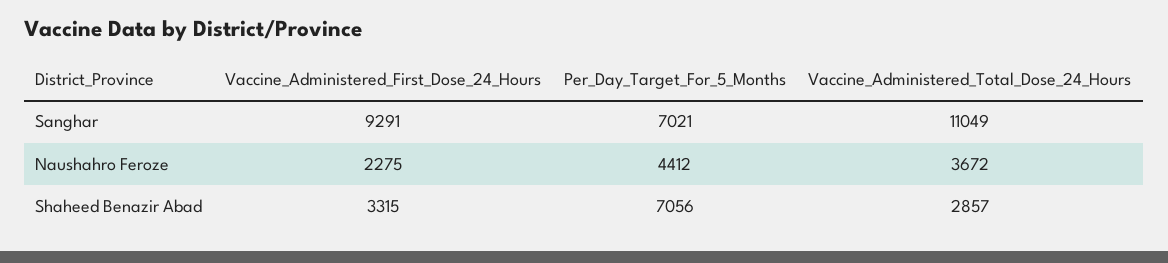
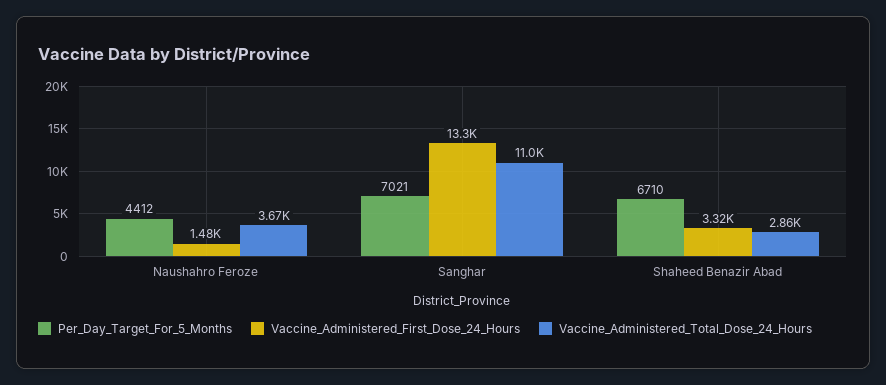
Vaccine_Administered_First_Dose_24_Hours, Sanghar: 9291 -> 13300
Vaccine_Administered_First_Dose_24_Hours, Naushahro Feroze: 2275 -> 1480
Per_Day_Target_For_5_Months, Shaheed Benazir Abad: 7056 -> 6710

